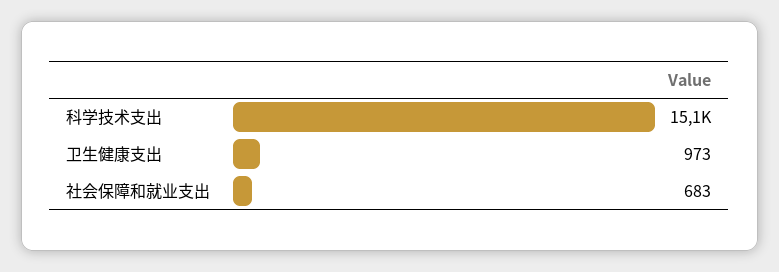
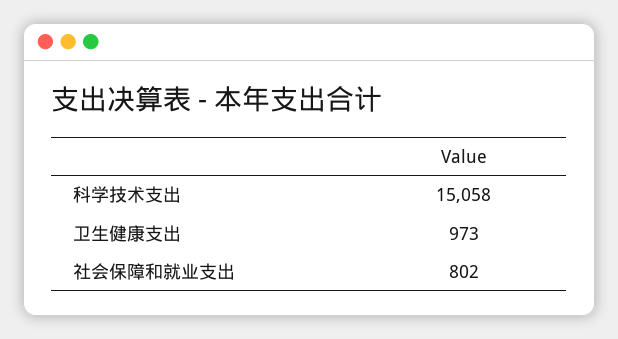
社会保障和就业支出: 683 -> 802

